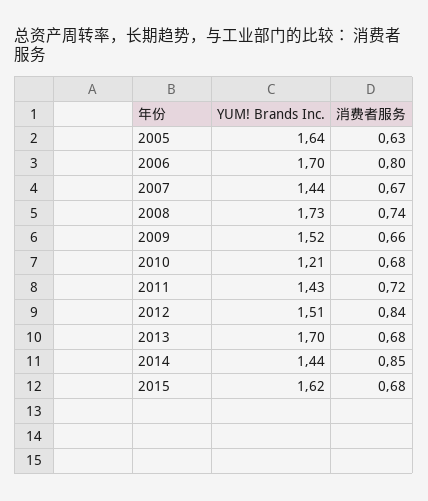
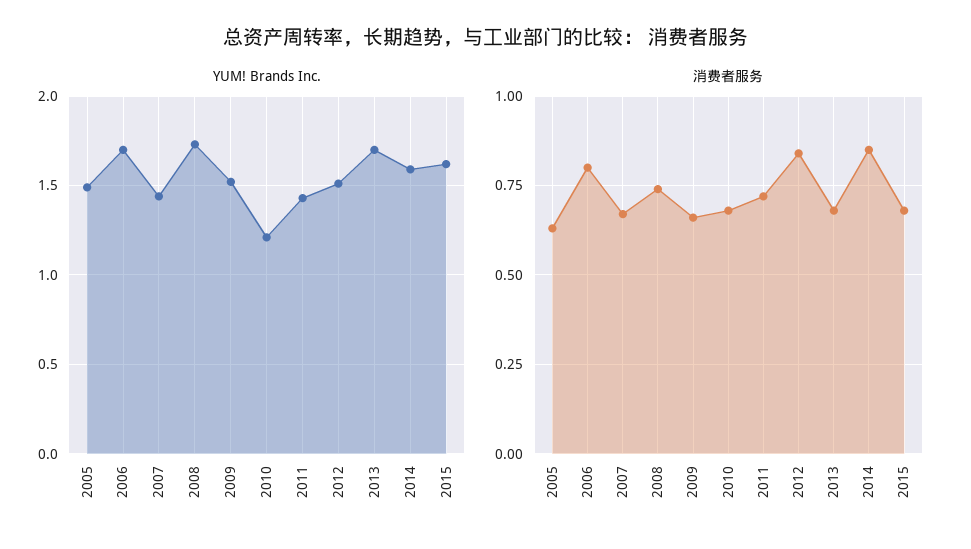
YUM! Brands Inc., 2005: 1.64 -> 1.5
YUM! Brands Inc., 2014: 1.44 -> 1.6

